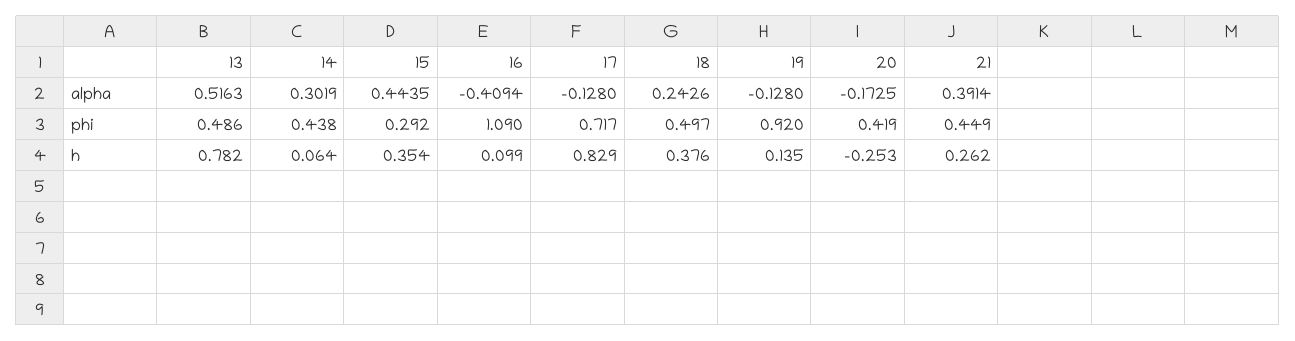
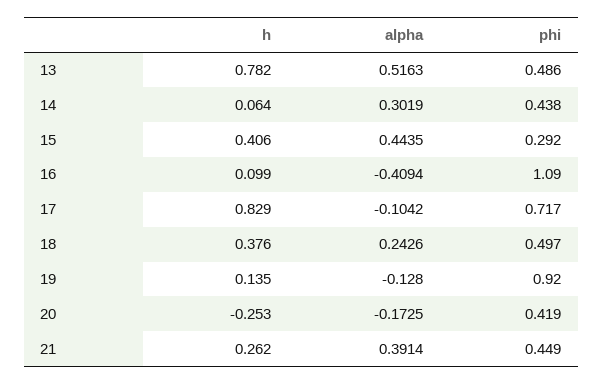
17, alpha: -0.128 -> -0.1042
15, h: 0.354 -> 0.406

